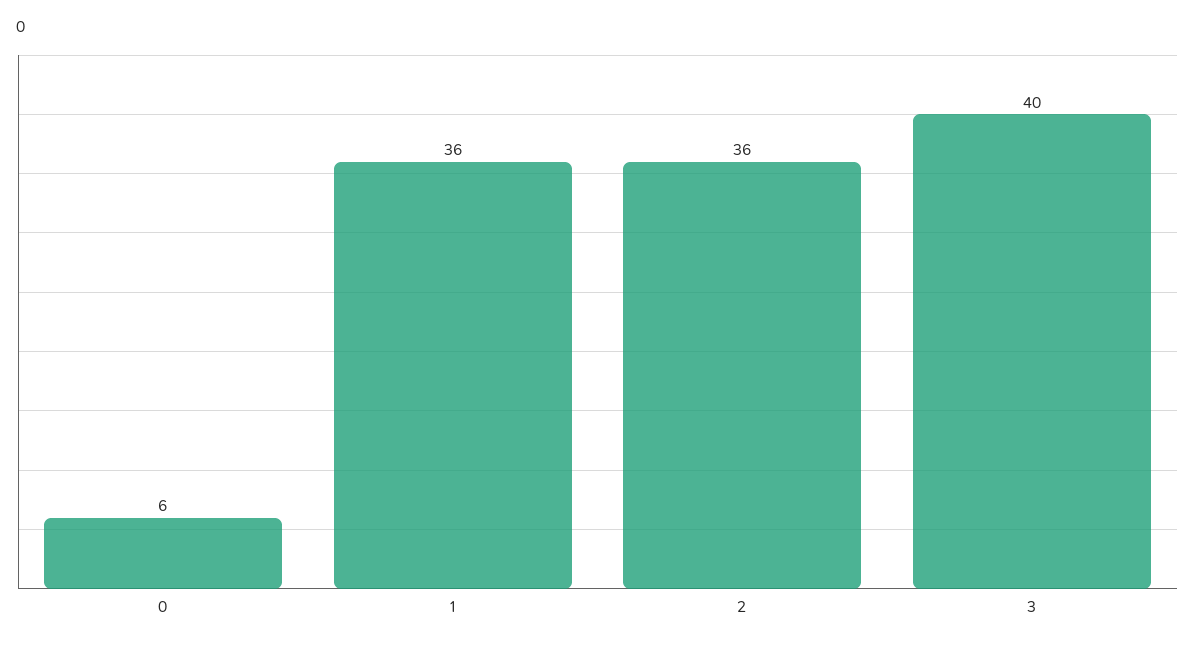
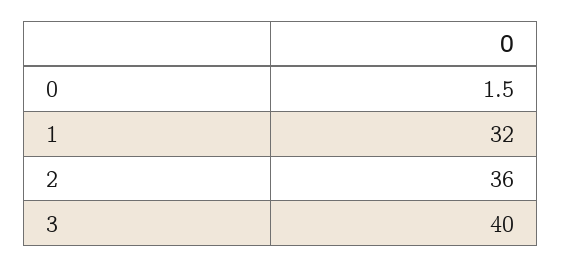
0: 6 -> 1.5
1: 36 -> 32

